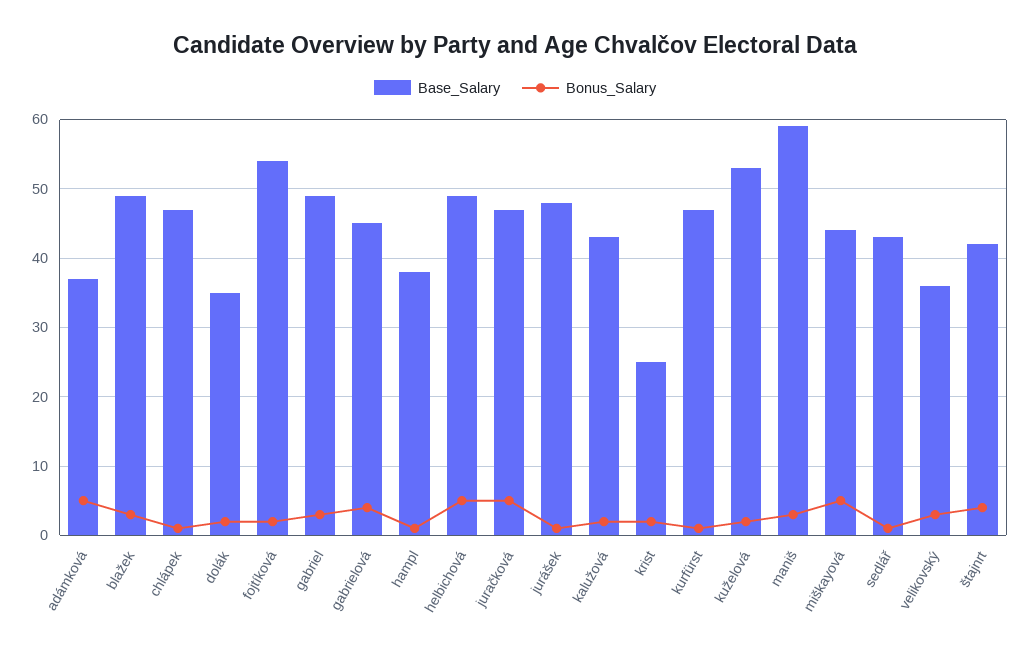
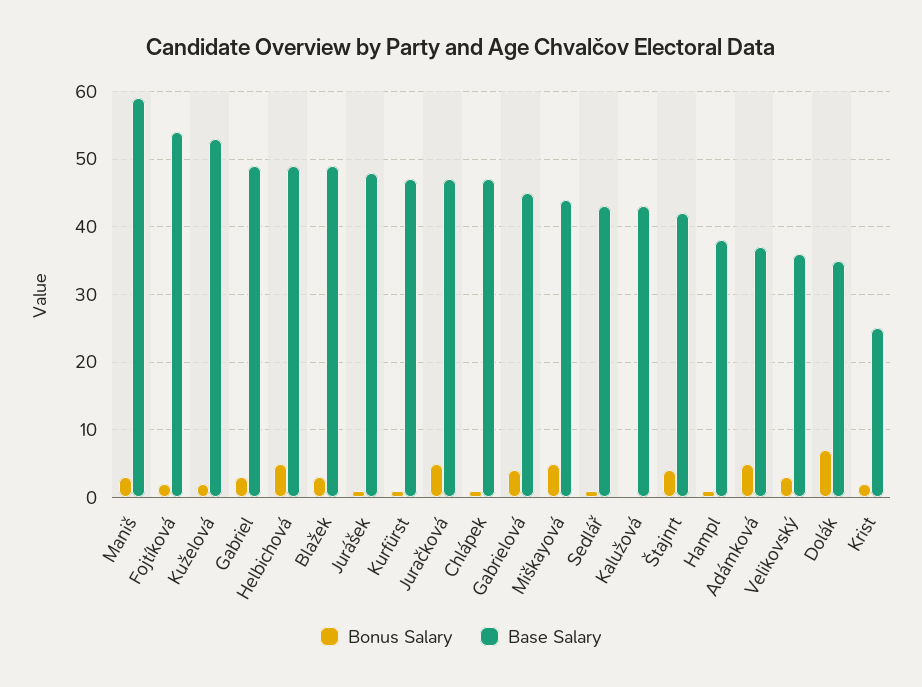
Bonus_Salary, dolák: 2 -> 7
Bonus_Salary, kalužová: 2 -> 0

